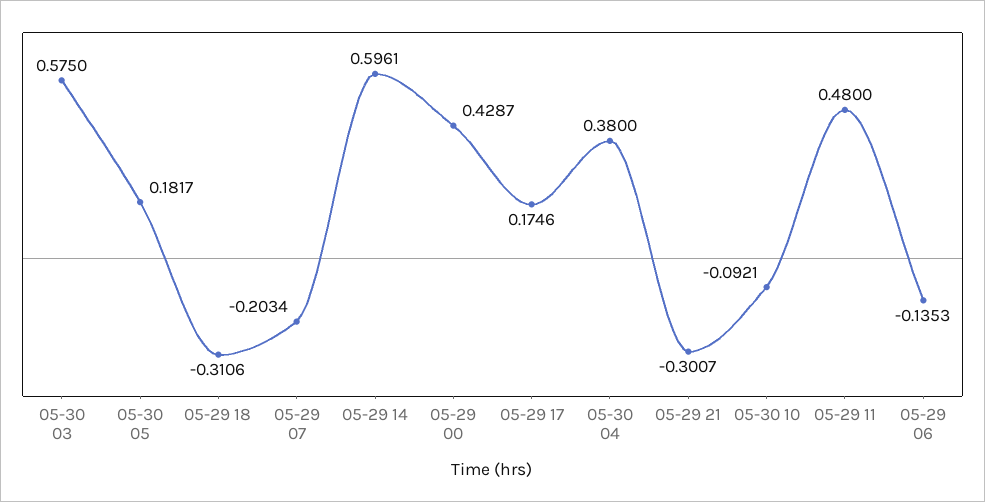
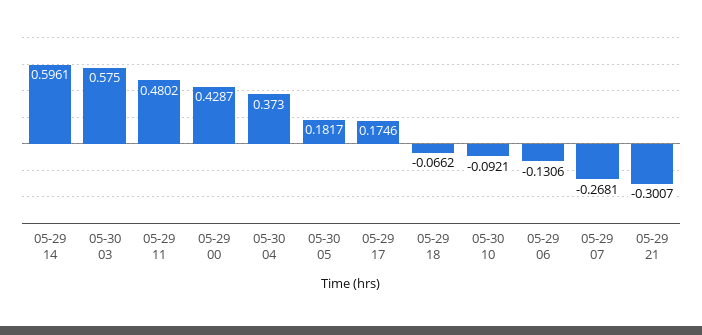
05-29 18: -0.3106 -> -0.0662
05-29 07: -0.2034 -> -0.2681
05-30 04: 0.38 -> 0.373
05-29 11: 0.48 -> 0.4802
05-29 06: -0.1353 -> -0.1306

